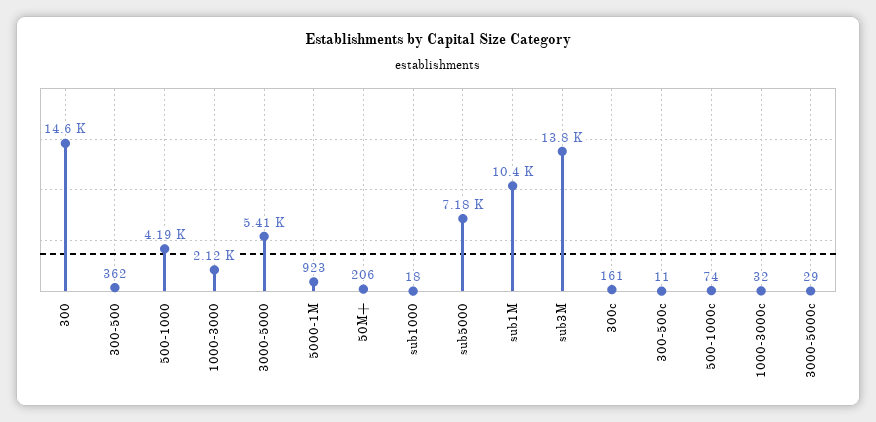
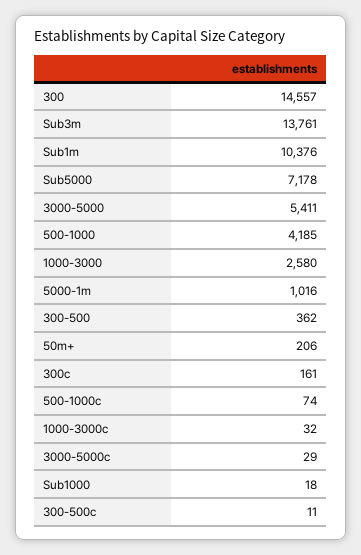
1000-3000: 2120 -> 2580
5000-1M: 923 -> 1016

